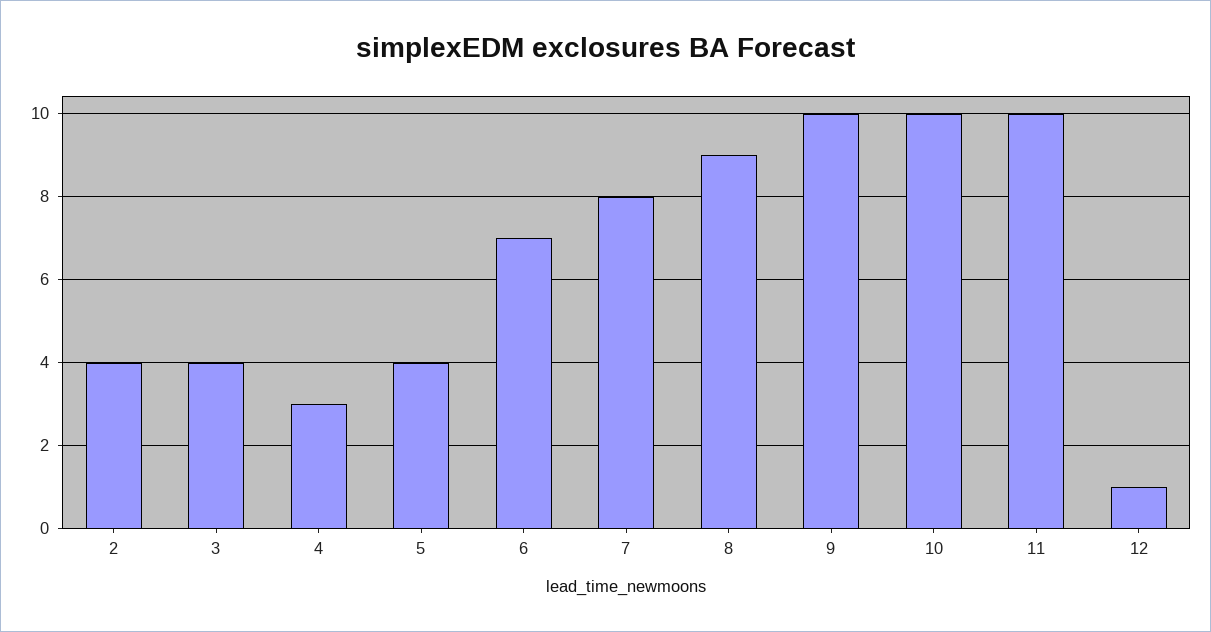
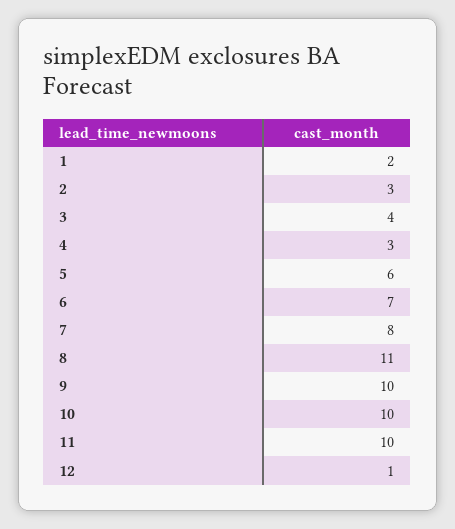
2: 4 -> 3
5: 4 -> 6
8: 9 -> 11
1: none -> 2

